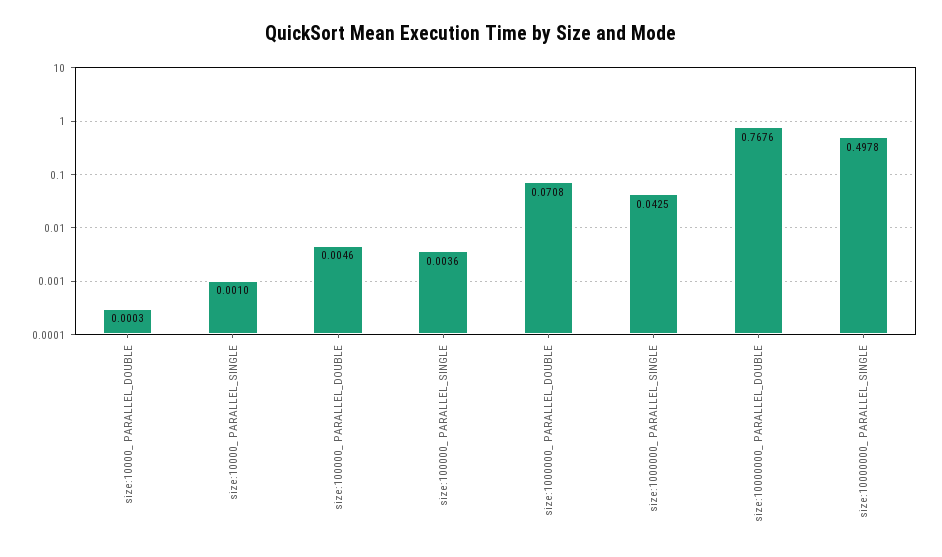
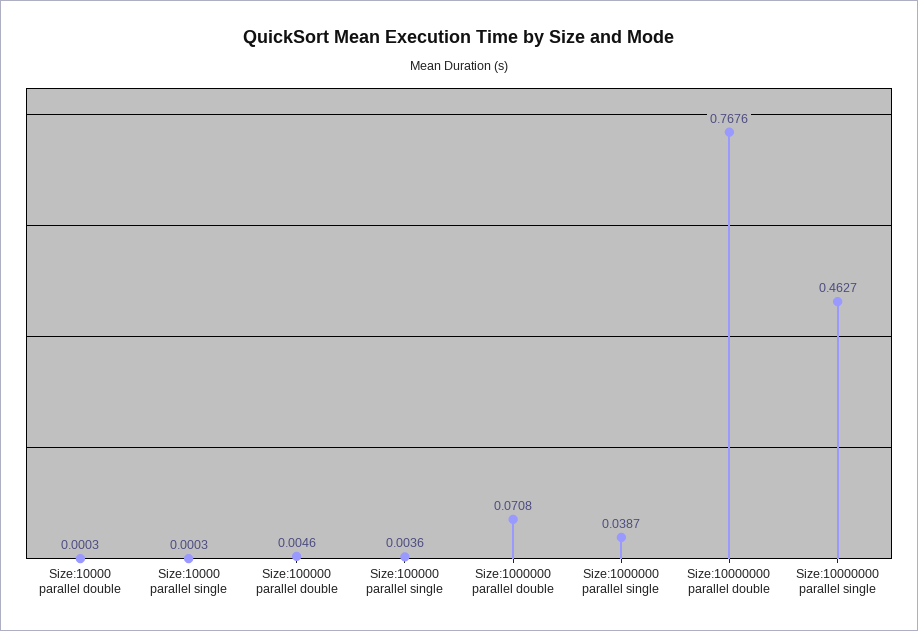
size:10000_ PARALLEL_SINGLE: 0.001 -> 0.0003
size:1000000_ PARALLEL_SINGLE: 0.0425 -> 0.0387
size:10000000_ PARALLEL_SINGLE: 0.4978 -> 0.4627

